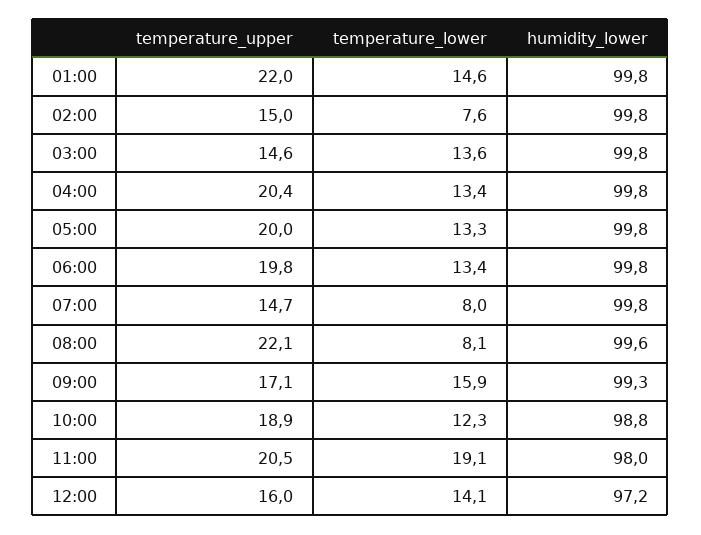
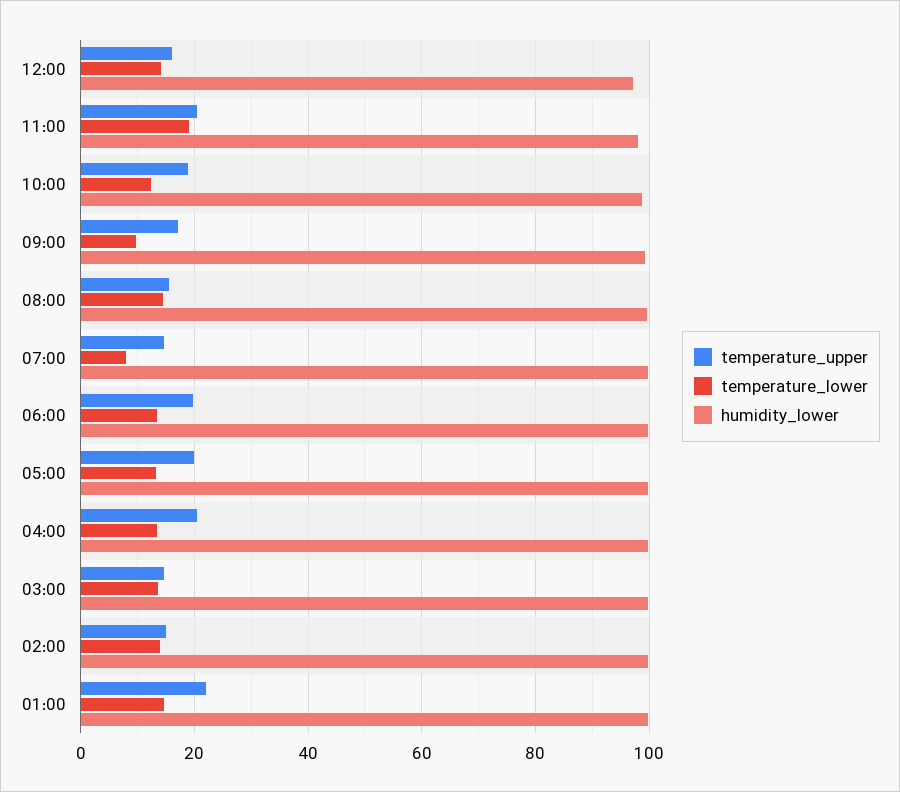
temperature_lower, 02:00: 7.6 -> 14
temperature_upper, 08:00: 22.1 -> 16
temperature_lower, 08:00: 8.1 -> 14
temperature_lower, 09:00: 15.9 -> 10

